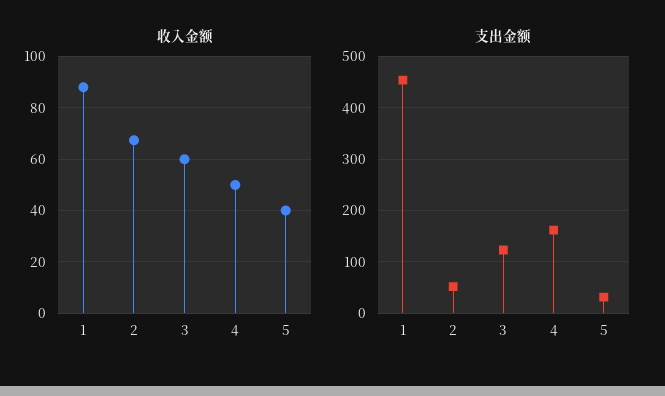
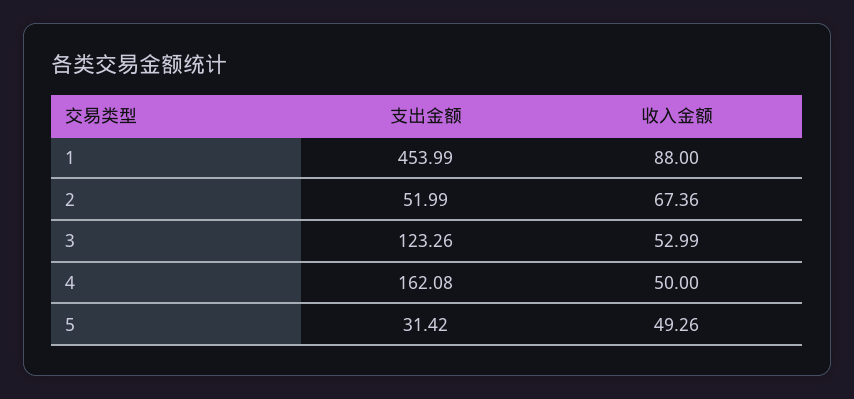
收入金额, 3: 60 -> 52.99
收入金额, 5: 40 -> 49.26

